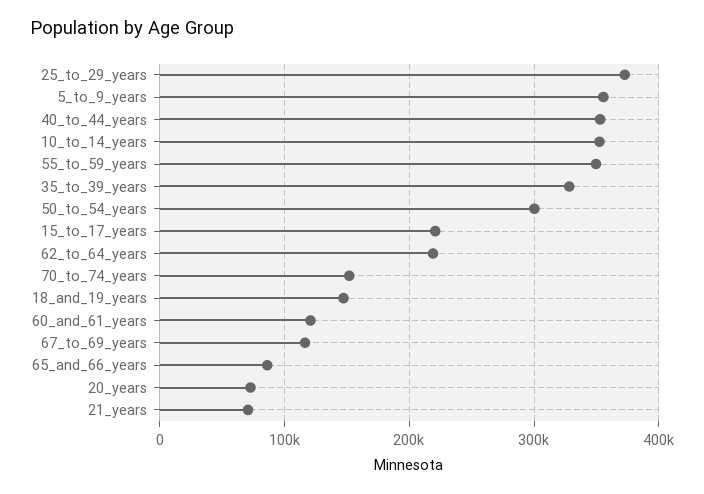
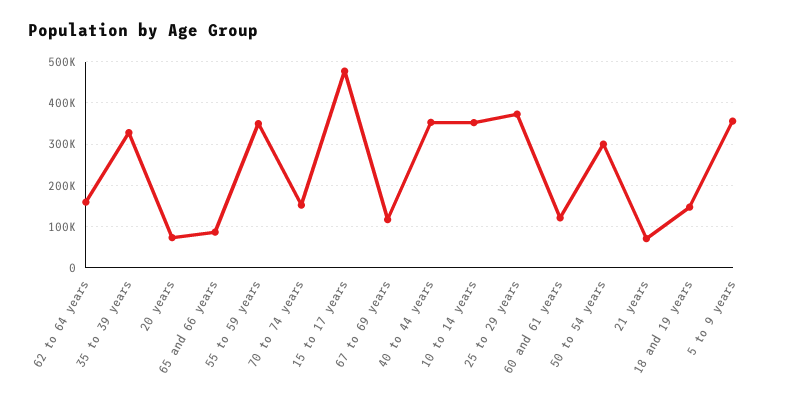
15_to_17_years: 220000 -> 480000
62_to_64_years: 220000 -> 160000

